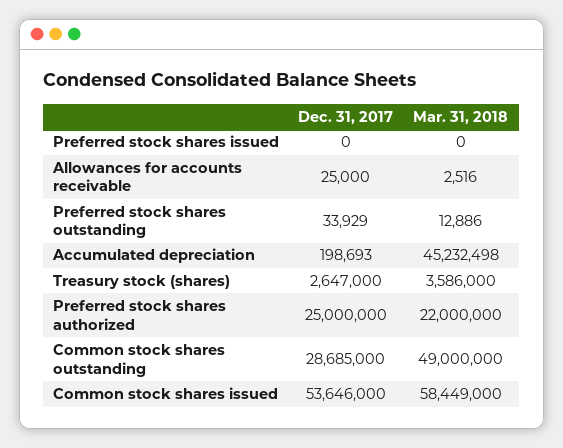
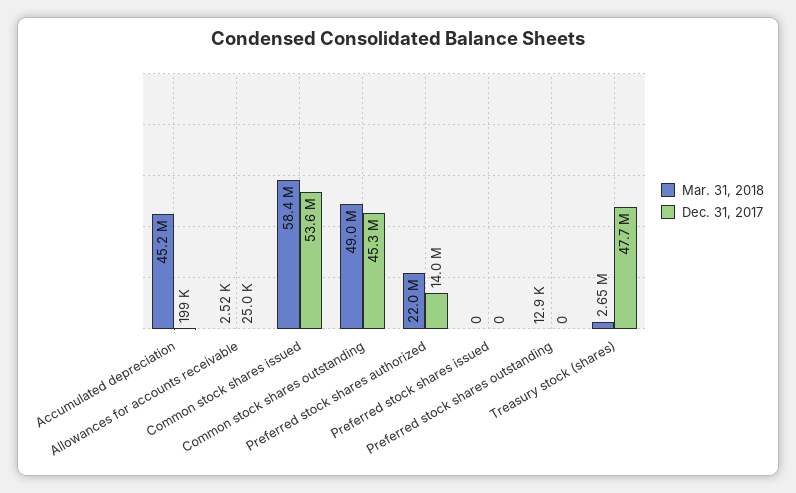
Dec. 31, 2017, Preferred stock shares outstanding: 33929 -> 0
Dec. 31, 2017, Treasury stock (shares): 2647000 -> 47700000
Mar. 31, 2018, Treasury stock (shares): 3586000 -> 2650000
Dec. 31, 2017, Preferred stock shares authorized: 25000000 -> 14000000
Dec. 31, 2017, Common stock shares outstanding: 28685000 -> 45300000

